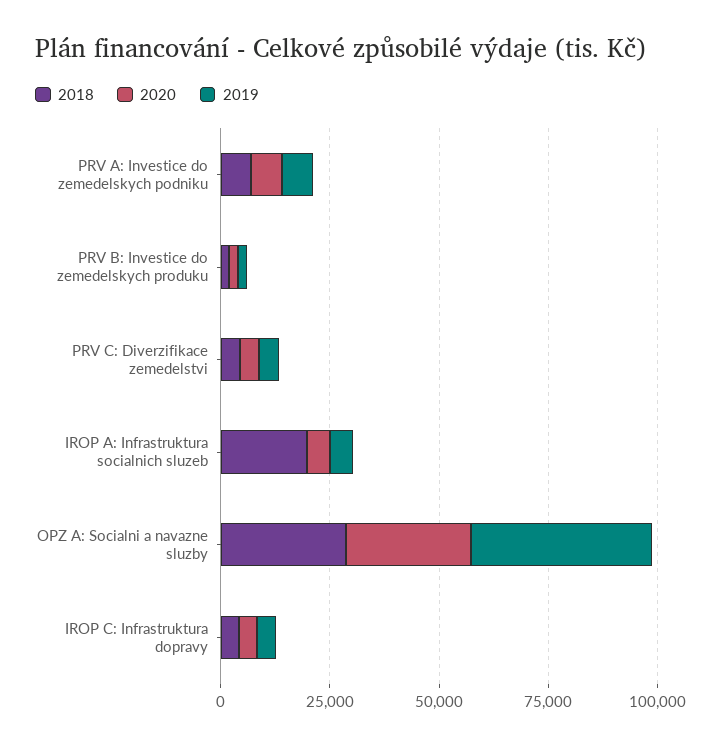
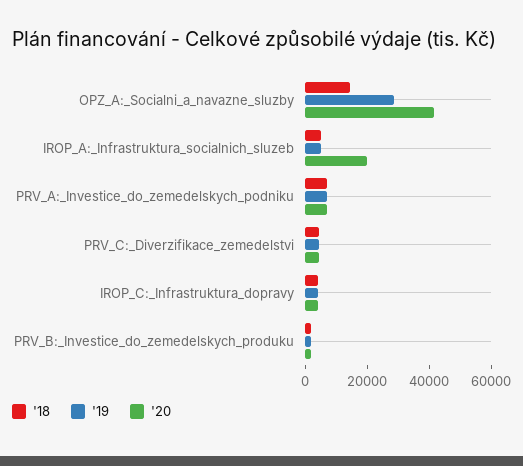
2018, IROP A: Infrastruktura socialnich sluzeb: 20000 -> 5000
2020, IROP A: Infrastruktura socialnich sluzeb: 5000 -> 20000
2018, OPZ A: Socialni a navazne sluzby: 30000 -> 15000
2020, OPZ A: Socialni a navazne sluzby: 30000 -> 40000
2019, OPZ A: Socialni a navazne sluzby: 40000 -> 30000

